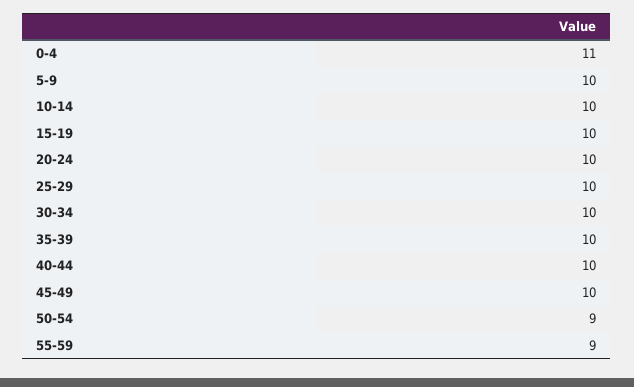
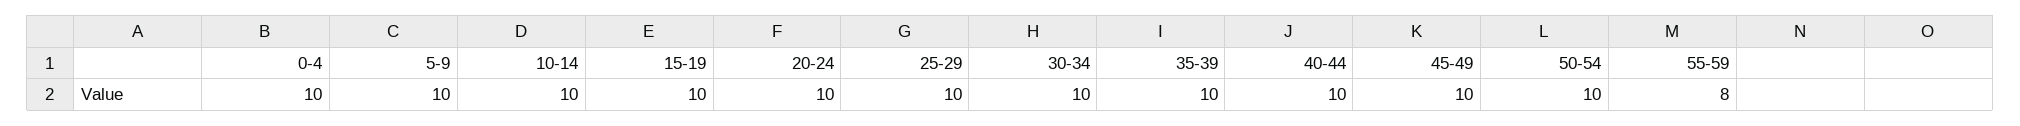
0-4: 11 -> 10
50-54: 9 -> 10
55-59: 9 -> 8

